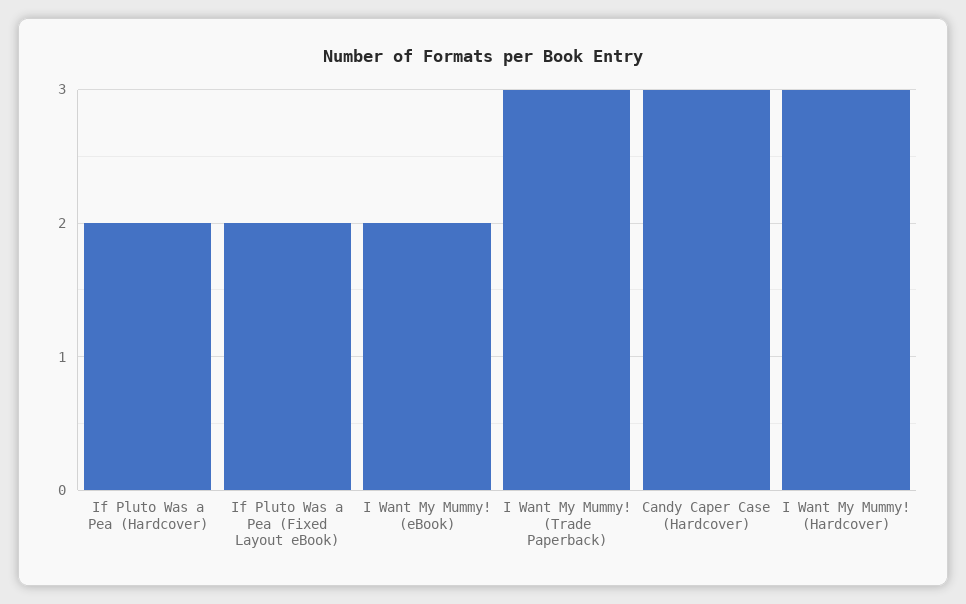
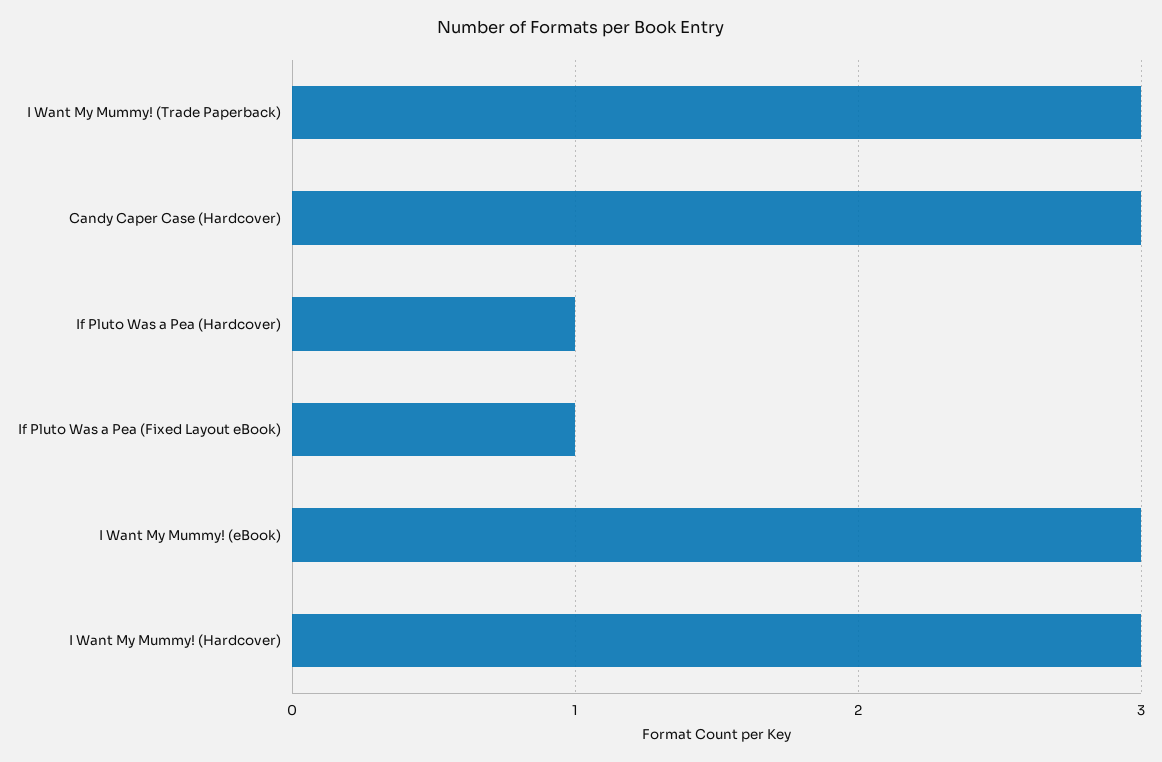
If Pluto Was a Pea (Hardcover): 2 -> 1
If Pluto Was a Pea (Fixed Layout eBook): 2 -> 1
I Want My Mummy! (eBook): 2 -> 3

